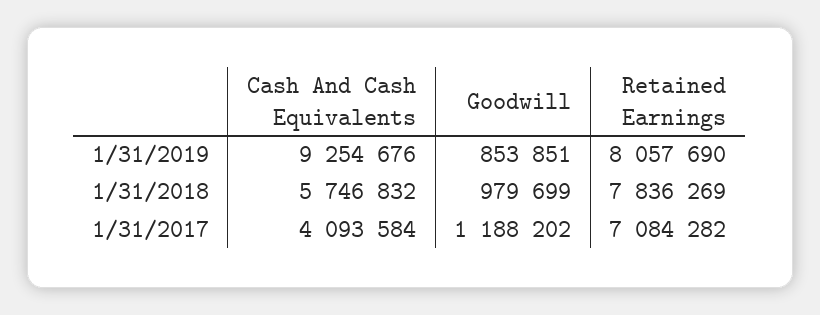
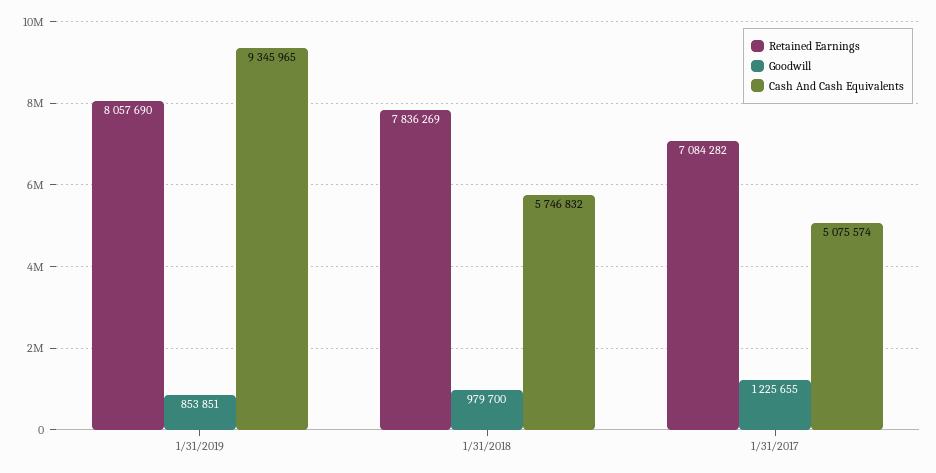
Cash And Cash Equivalents, 1/31/2019: 9254676 -> 9345965
Goodwill, 1/31/2018: 979699 -> 979700
Cash And Cash Equivalents, 1/31/2017: 4093584 -> 5075574
Goodwill, 1/31/2017: 1188202 -> 1225655

